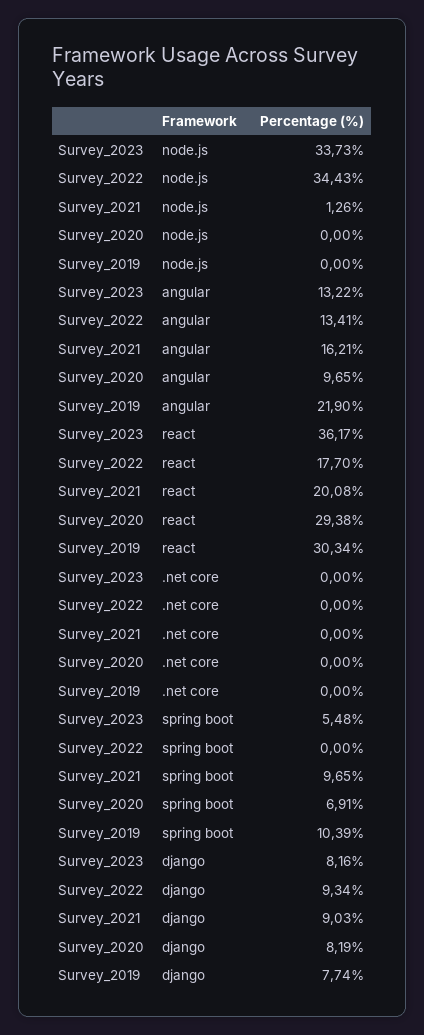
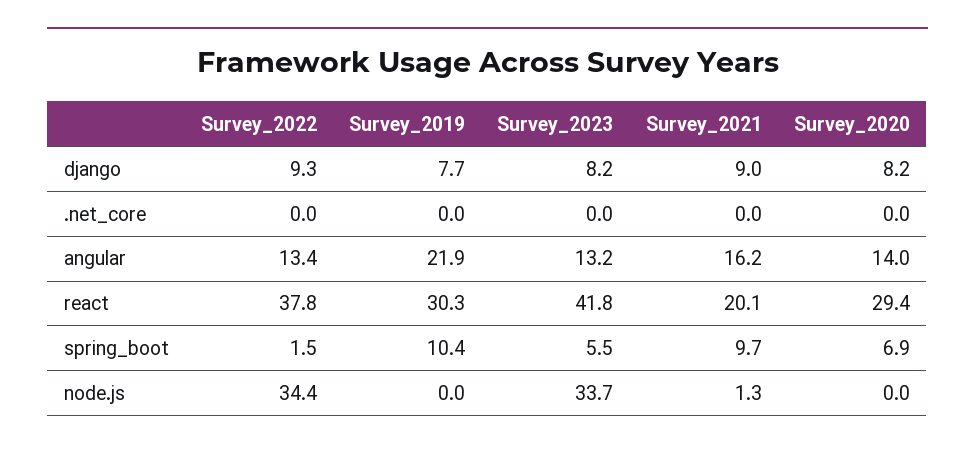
Survey_2020, angular: 9.65 -> 14
Survey_2023, react: 36.17 -> 41.8
Survey_2022, react: 17.7 -> 37.8
Survey_2022, spring boot: 0 -> 1.5

